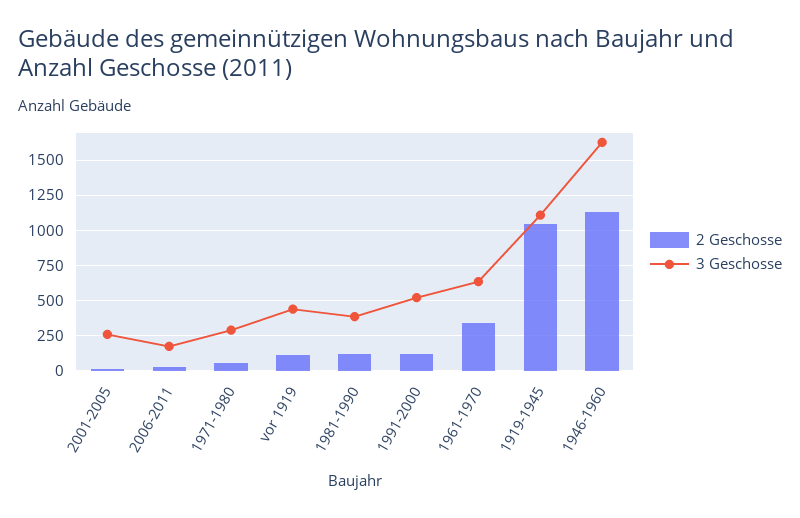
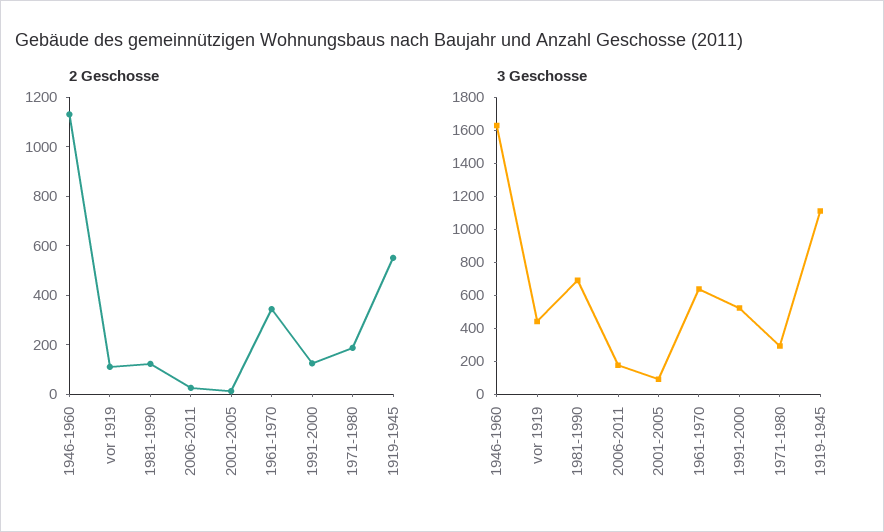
3 Geschosse, 2001-2005: 250 -> 100
2 Geschosse, 1971-1980: 50 -> 200
3 Geschosse, 1981-1990: 400 -> 700
2 Geschosse, 1919-1945: 1050 -> 550

